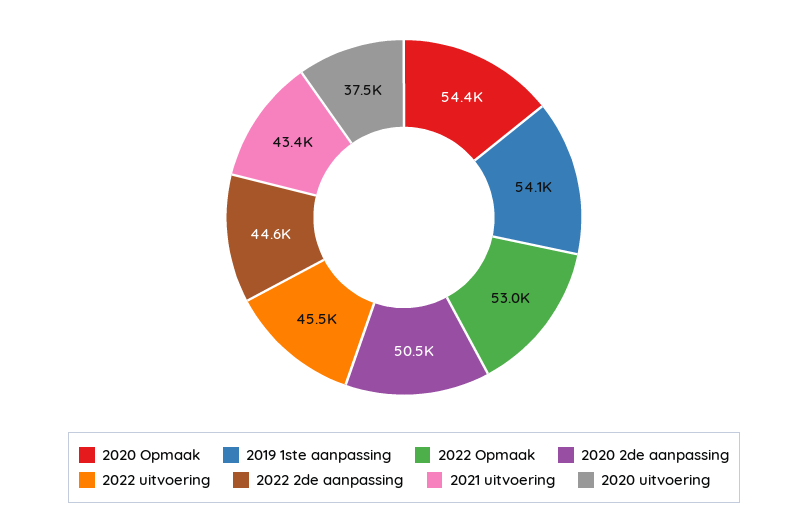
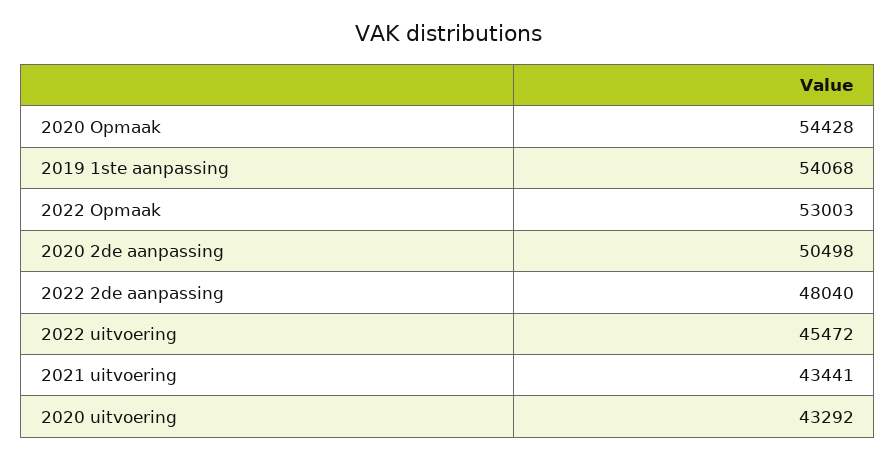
2022 2de aanpassing: 44600 -> 48040
2020 uitvoering: 37500 -> 43292

